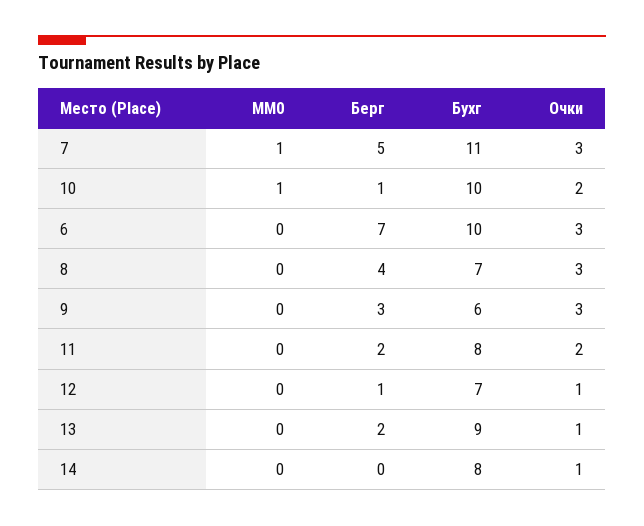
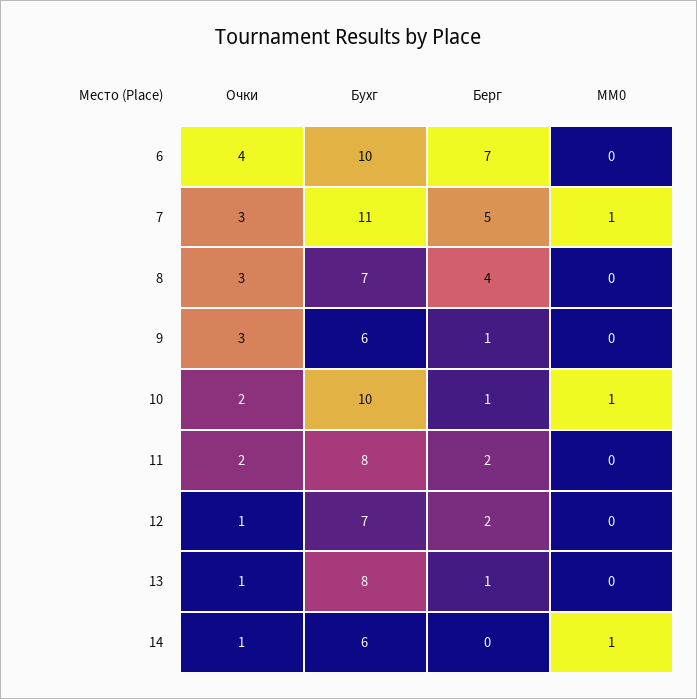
Очки, 6: 3 -> 4
Берг, 9: 3 -> 1
Берг, 12: 1 -> 2
Берг, 13: 2 -> 1
Бухг, 13: 9 -> 8
MM0, 14: 0 -> 1
Бухг, 14: 8 -> 6

